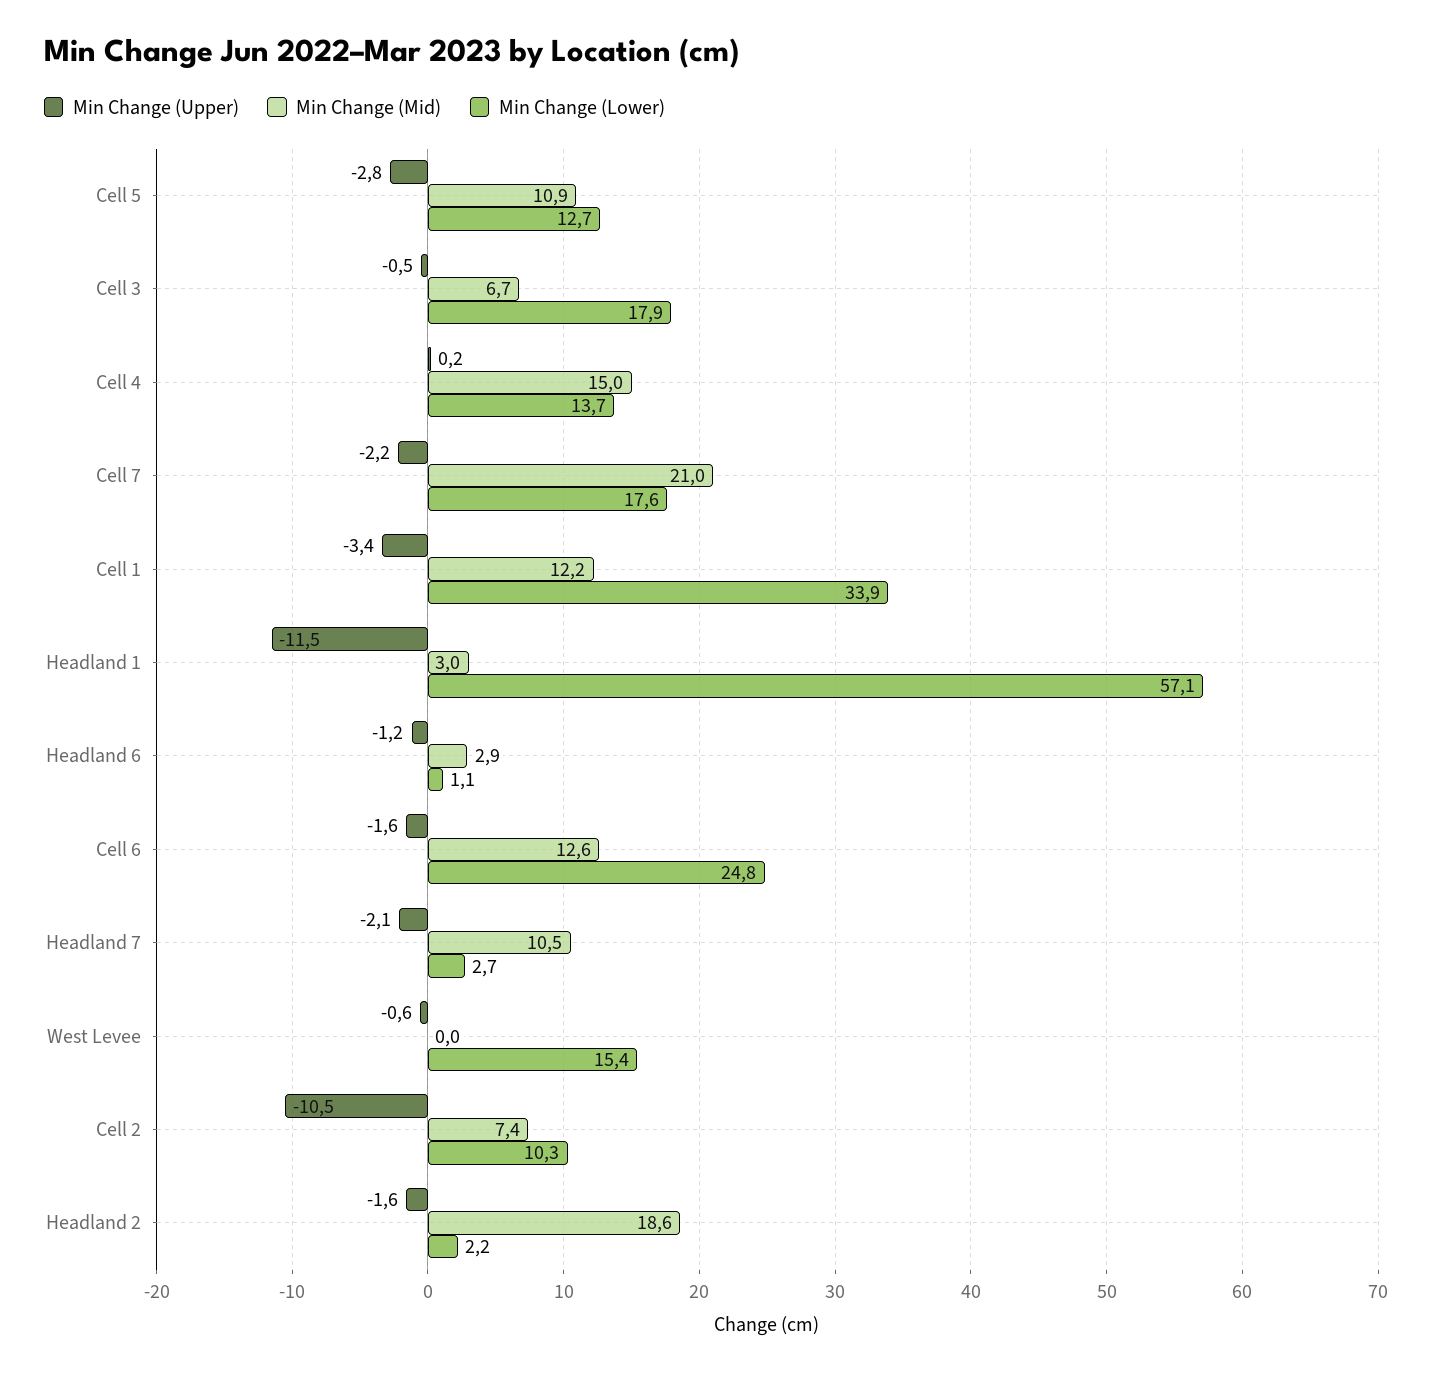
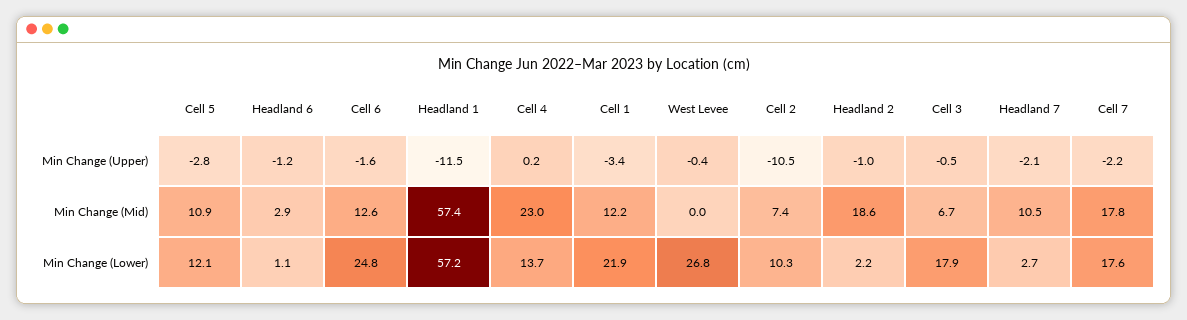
Min Change (Lower), Cell 5: 12.7 -> 12.1
Min Change (Mid), Cell 4: 15 -> 23
Min Change (Mid), Cell 7: 21 -> 17.8
Min Change (Lower), Cell 1: 33.9 -> 21.9
Min Change (Mid), Headland 1: 3 -> 57.4
Min Change (Lower), Headland 1: 57.1 -> 57.2
Min Change (Upper), West Levee: -0.6 -> -0.4
Min Change (Lower), West Levee: 15.4 -> 26.8
Min Change (Upper), Headland 2: -1.6 -> -1

